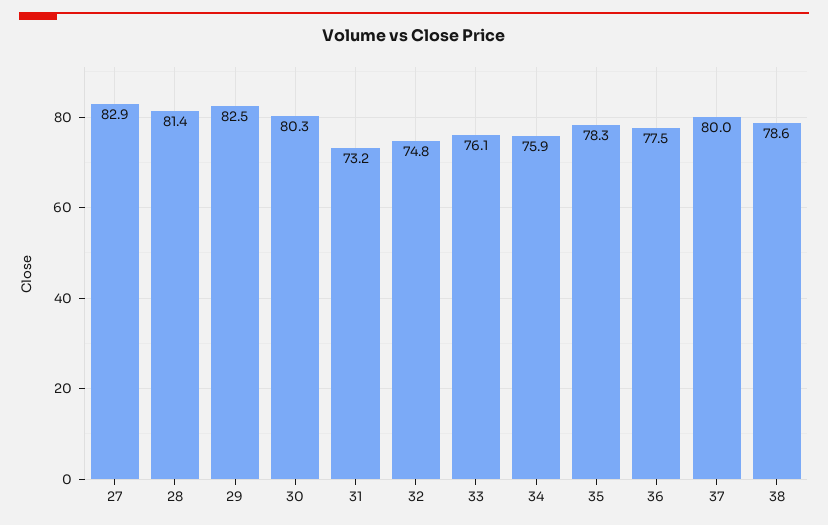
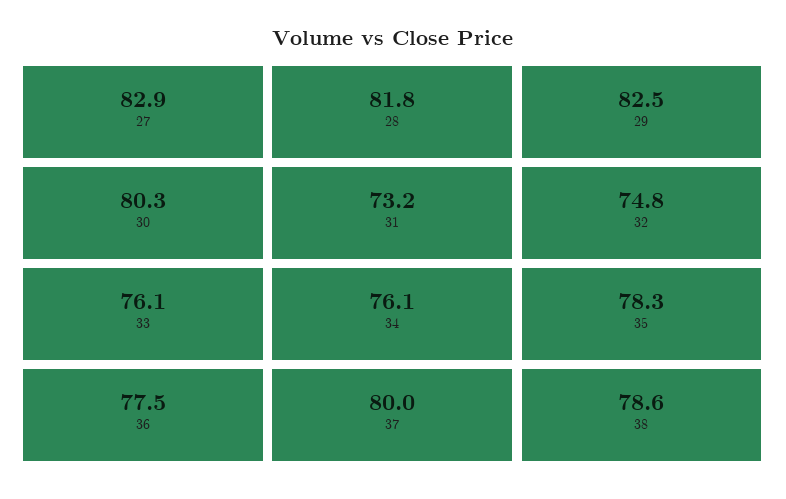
28: 81.4 -> 81.8
34: 75.9 -> 76.1

